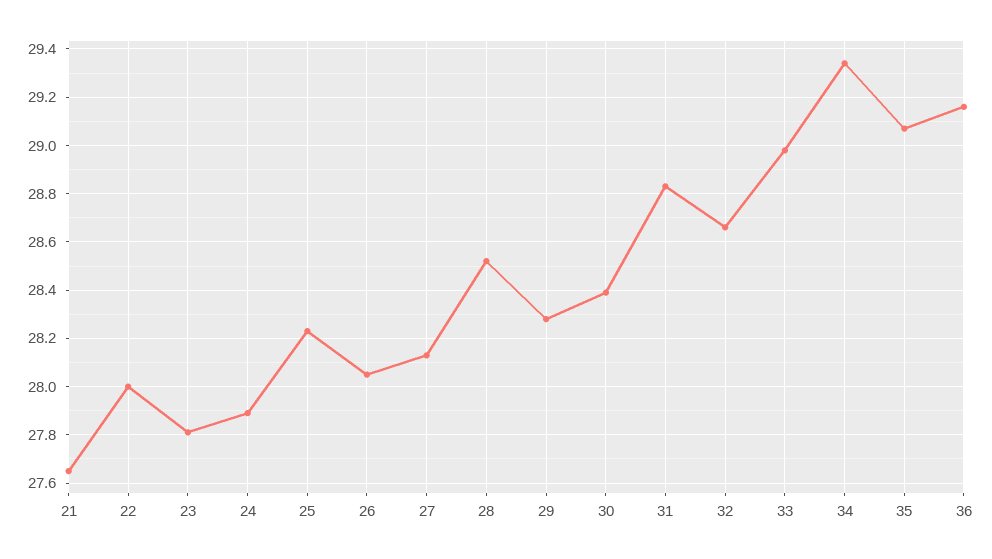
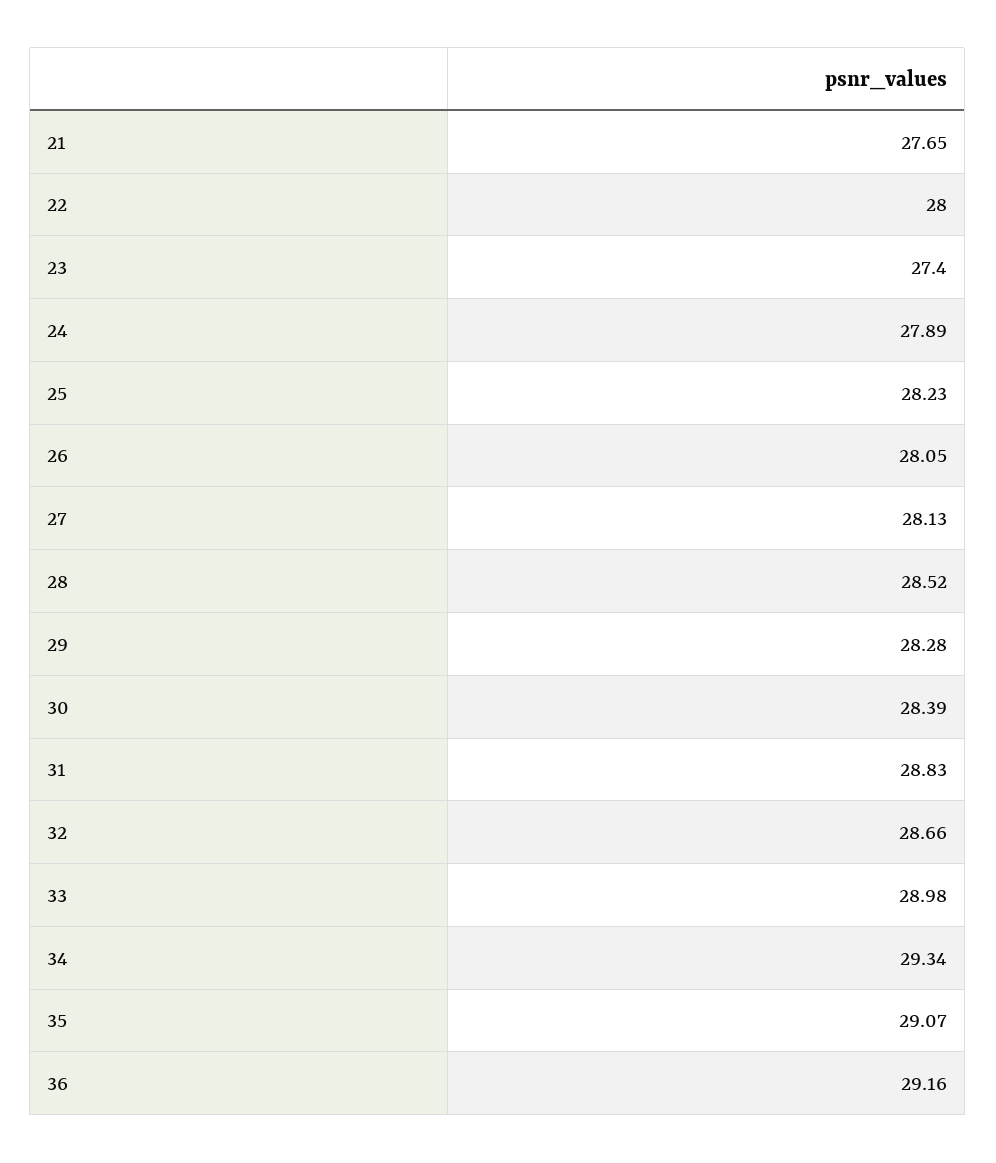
23: 27.8 -> 27.4

